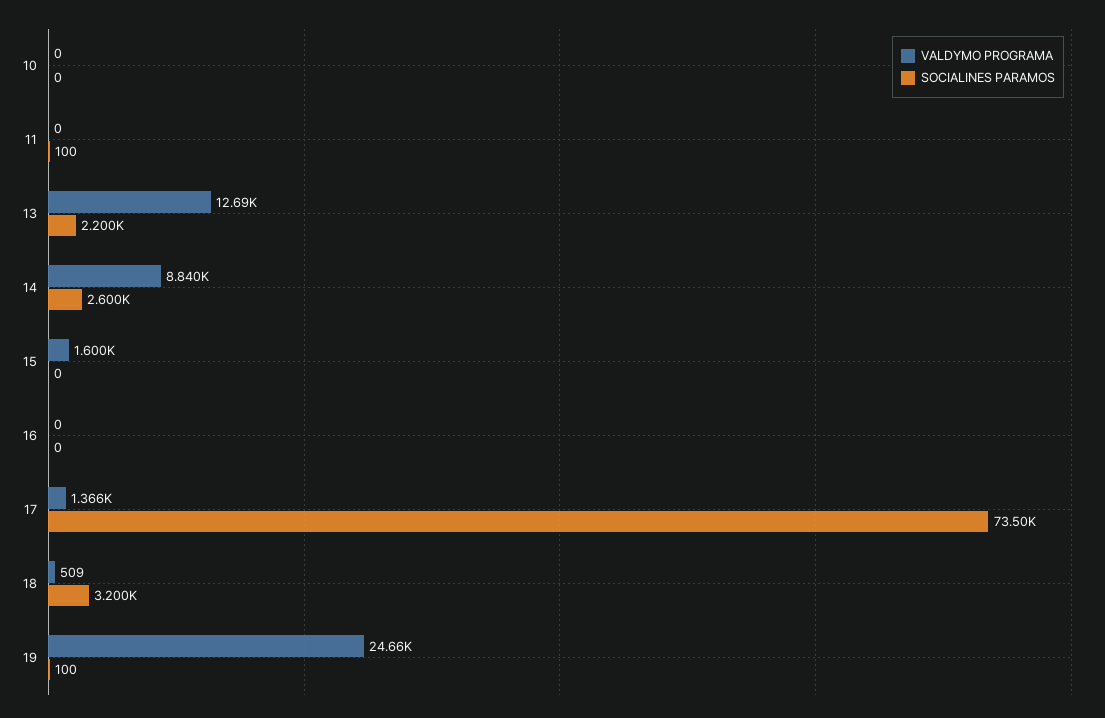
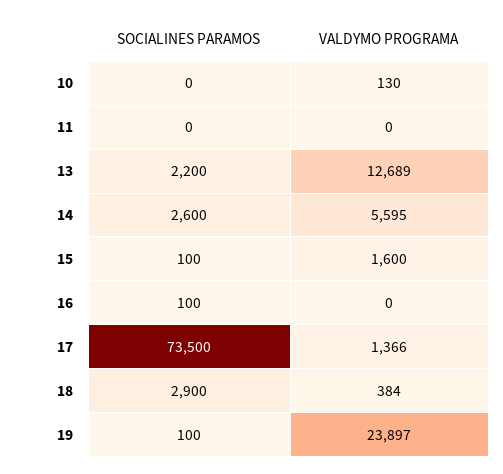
VALDYMO PROGRAMA, 10: 0 -> 130
SOCIALINES PARAMOS, 11: 100 -> 0
VALDYMO PROGRAMA, 14: 8840 -> 5595
SOCIALINES PARAMOS, 15: 0 -> 100
SOCIALINES PARAMOS, 16: 0 -> 100
VALDYMO PROGRAMA, 18: 509 -> 384
SOCIALINES PARAMOS, 18: 3200 -> 2900
VALDYMO PROGRAMA, 19: 24660 -> 23897

